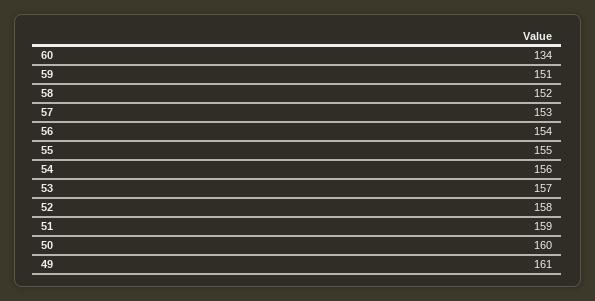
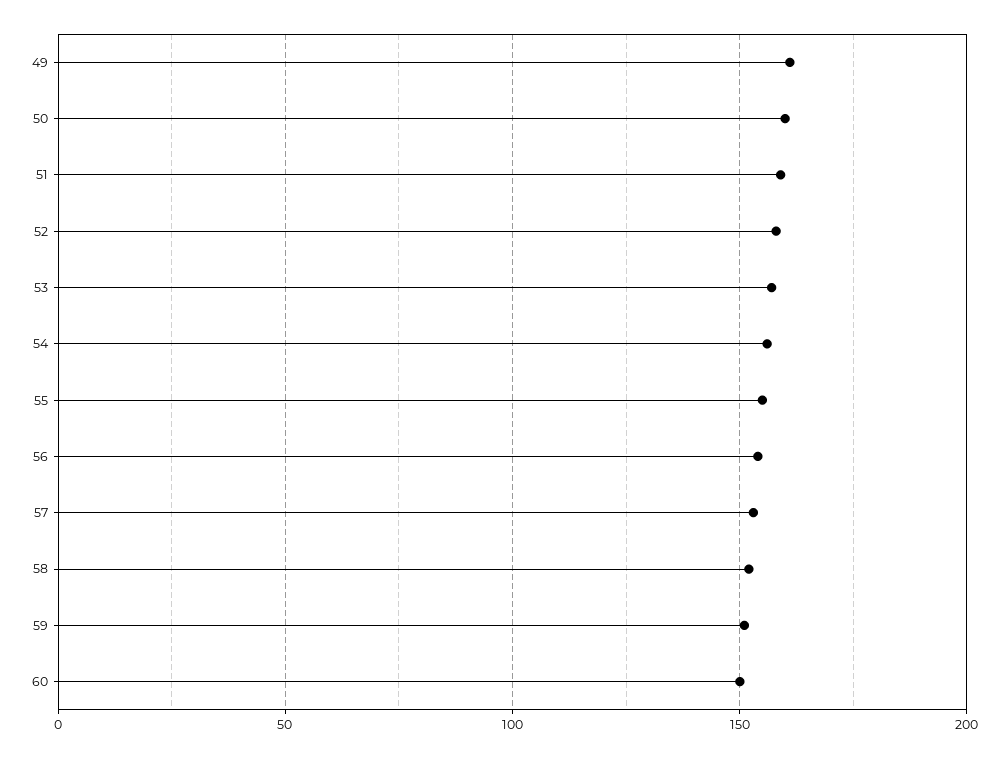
60: 134 -> 150

